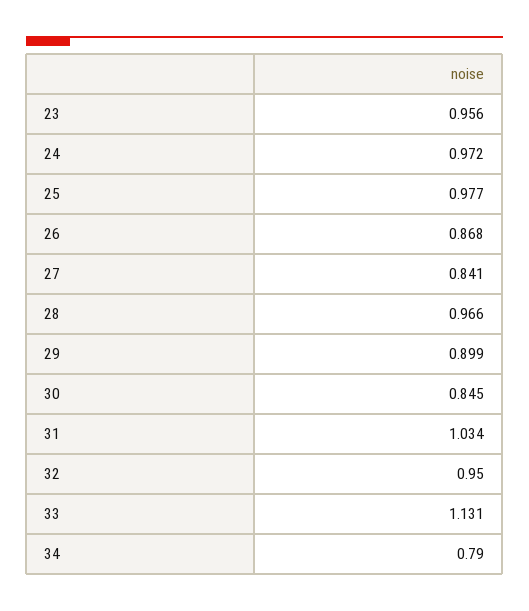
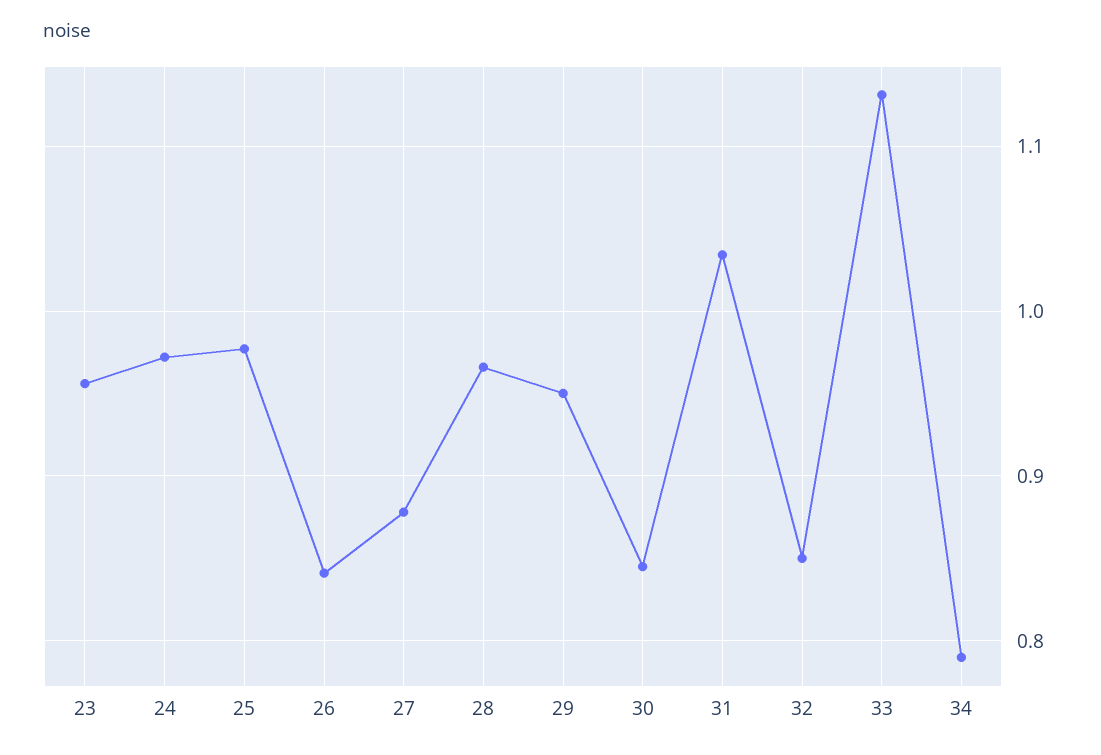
26: 0.868 -> 0.84
27: 0.841 -> 0.88
29: 0.899 -> 0.95
32: 0.95 -> 0.85

